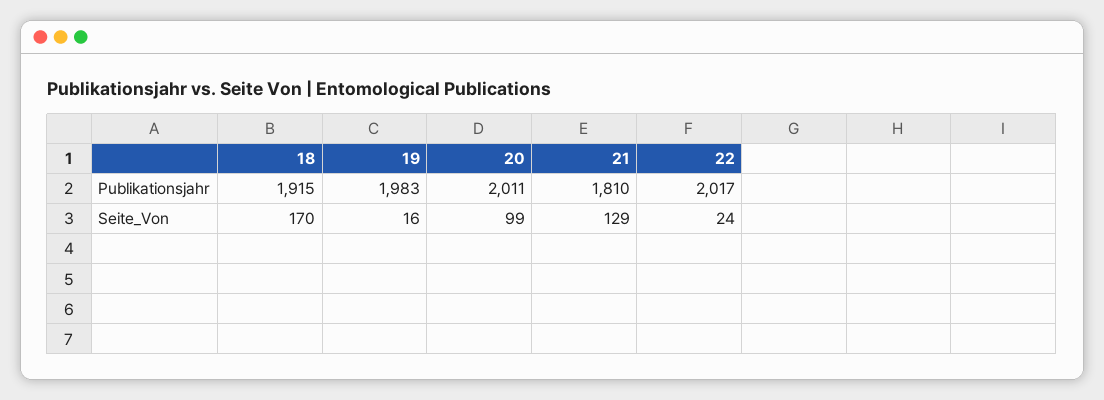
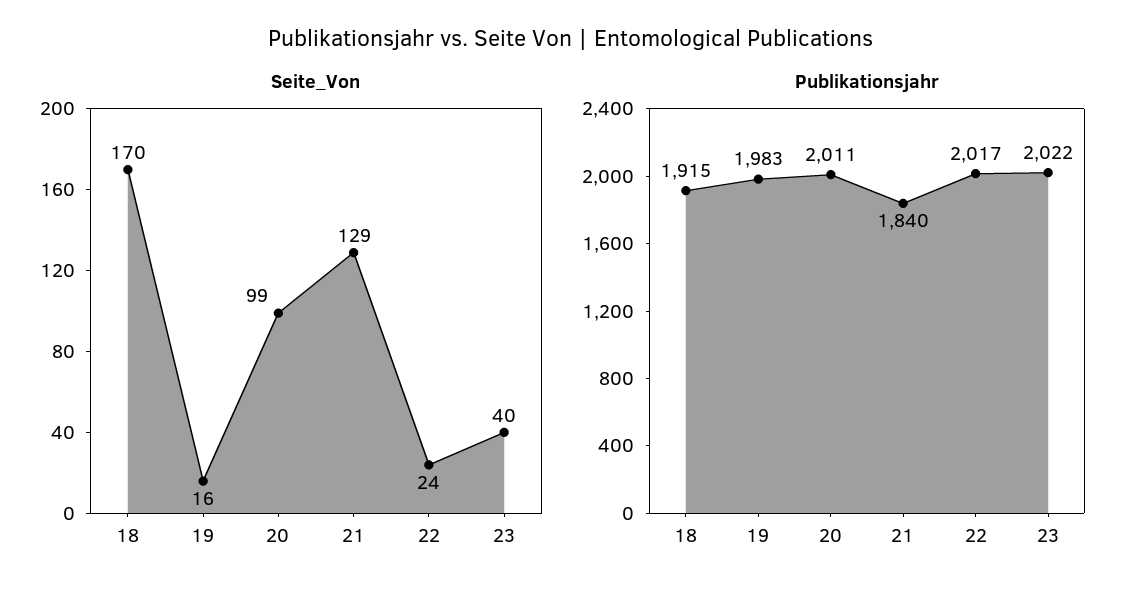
Publikationsjahr, 21: 1810 -> 1840
Seite_Von, 23: none -> 40
Publikationsjahr, 23: none -> 2022

